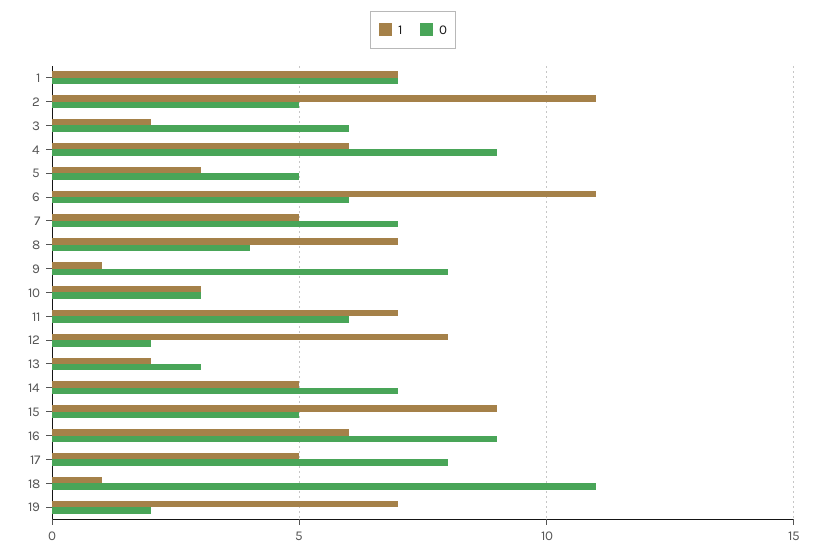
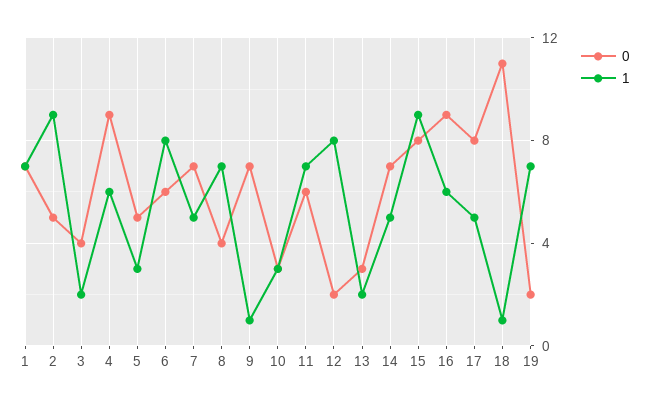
1, 2: 11 -> 9
0, 3: 6 -> 4
1, 6: 11 -> 8
0, 9: 8 -> 7
0, 15: 5 -> 8

